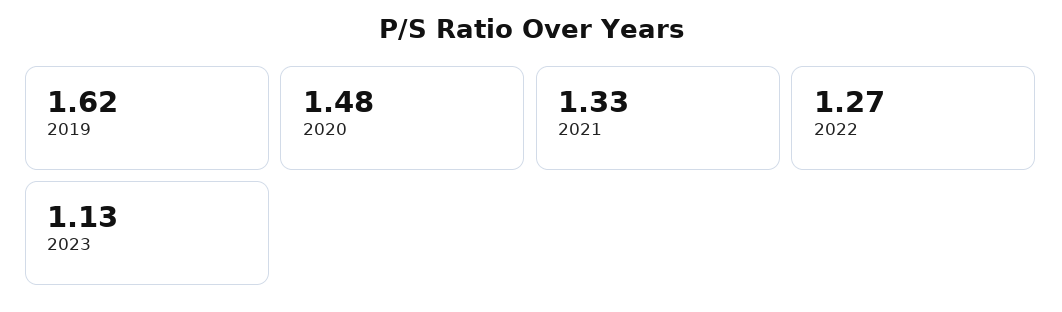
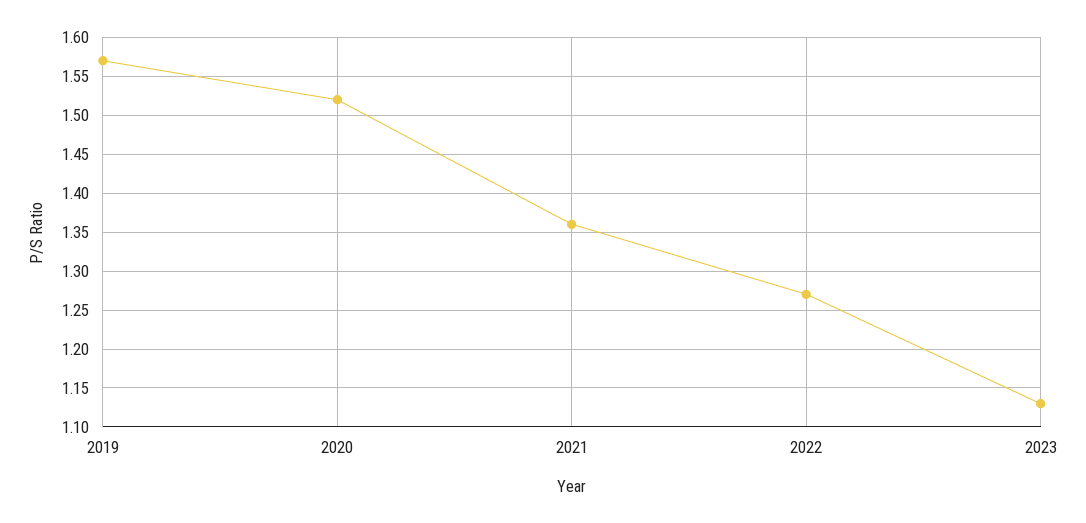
2019: 1.62 -> 1.57
2020: 1.48 -> 1.52
2021: 1.33 -> 1.36

